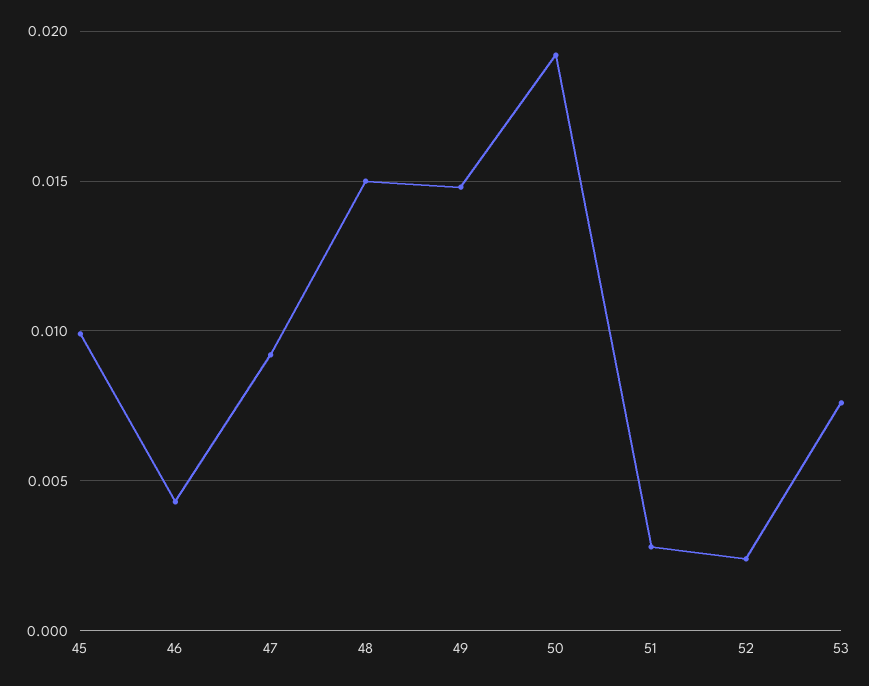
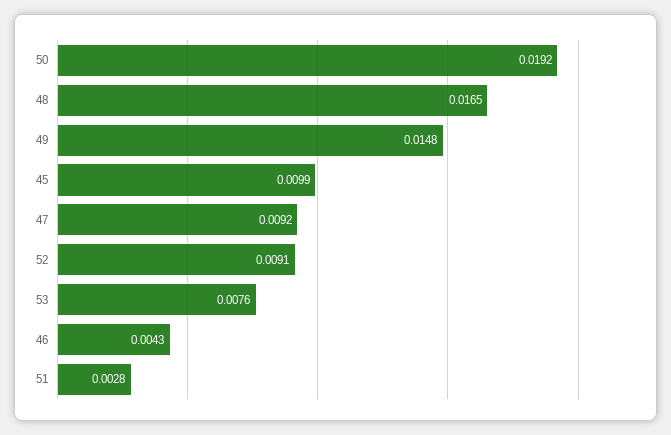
48: 0.015 -> 0.0165
52: 0.0025 -> 0.0091

